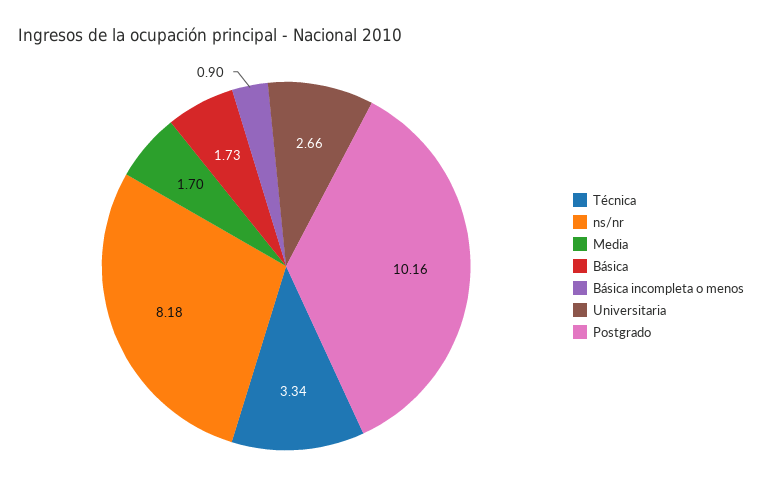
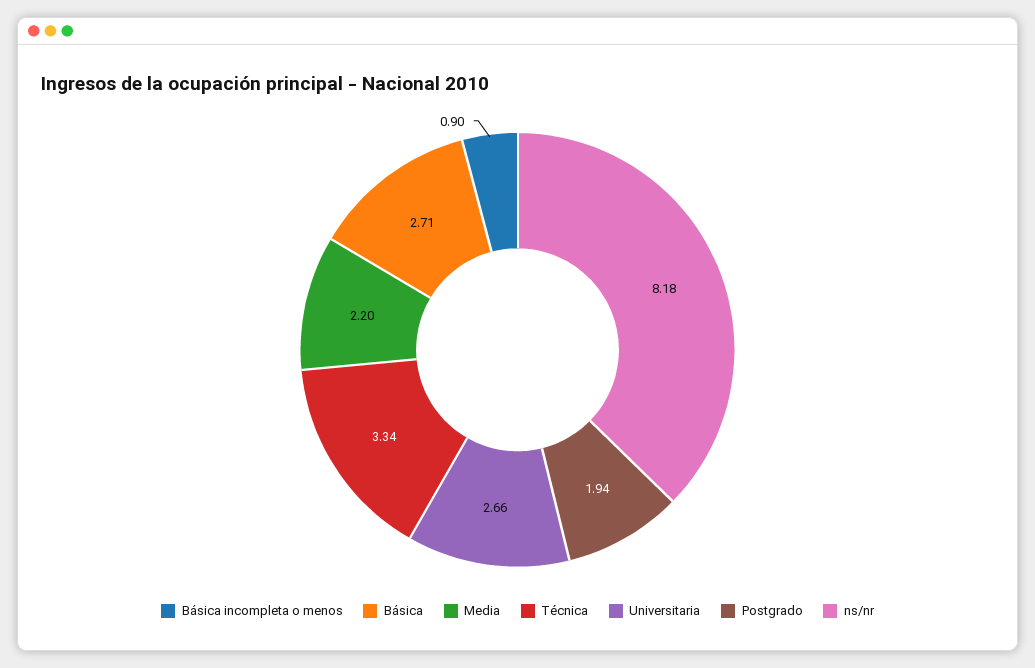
Media: 1.7 -> 2.2
Básica: 1.73 -> 2.71
Postgrado: 10.16 -> 1.94

